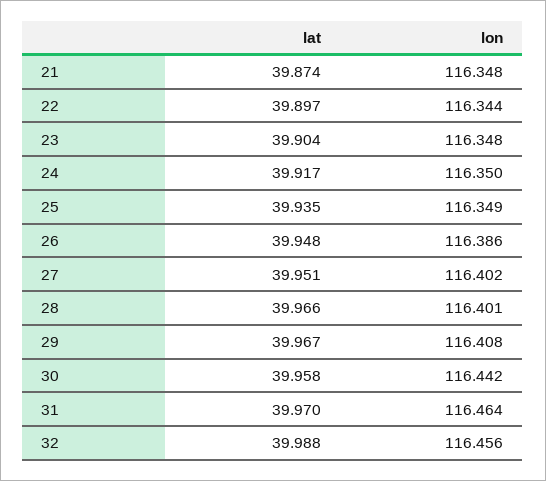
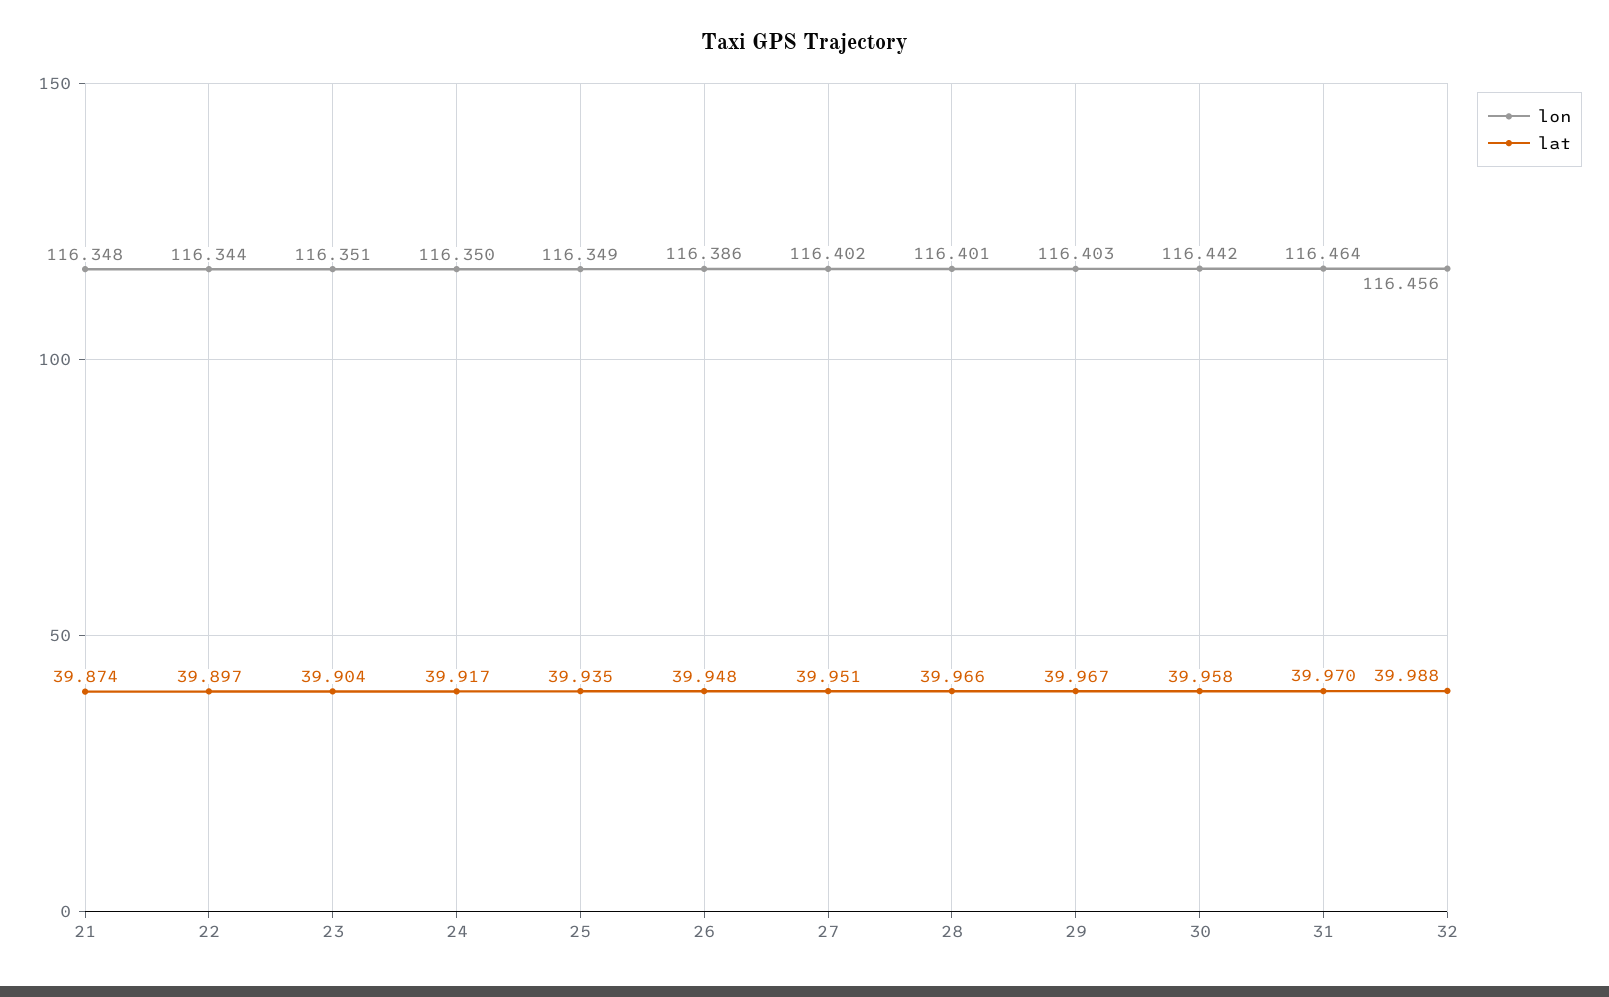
lon, 23: 116.348 -> 116.351
lon, 29: 116.408 -> 116.403

